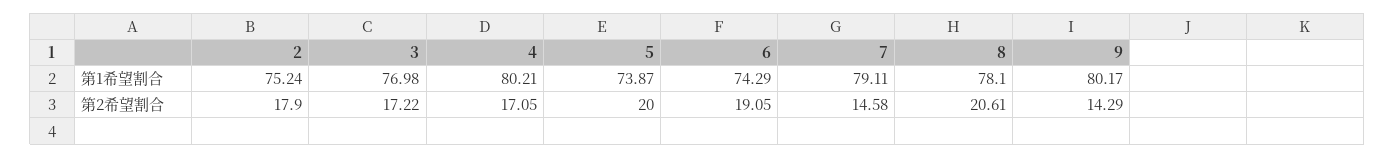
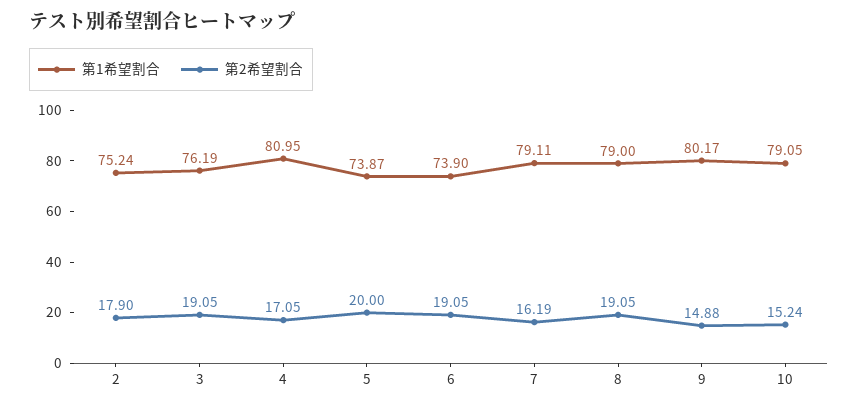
第1希望割合, 3: 76.98 -> 76.19
第1希望割合, 4: 80.21 -> 80.95
第1希望割合, 6: 74.29 -> 73.9
第1希望割合, 8: 78.1 -> 79
第2希望割合, 3: 17.22 -> 19.05
第2希望割合, 7: 14.58 -> 16.19
第2希望割合, 8: 20.61 -> 19.05
第2希望割合, 9: 14.29 -> 14.88
第1希望割合, 10: none -> 79.05
第2希望割合, 10: none -> 15.24

